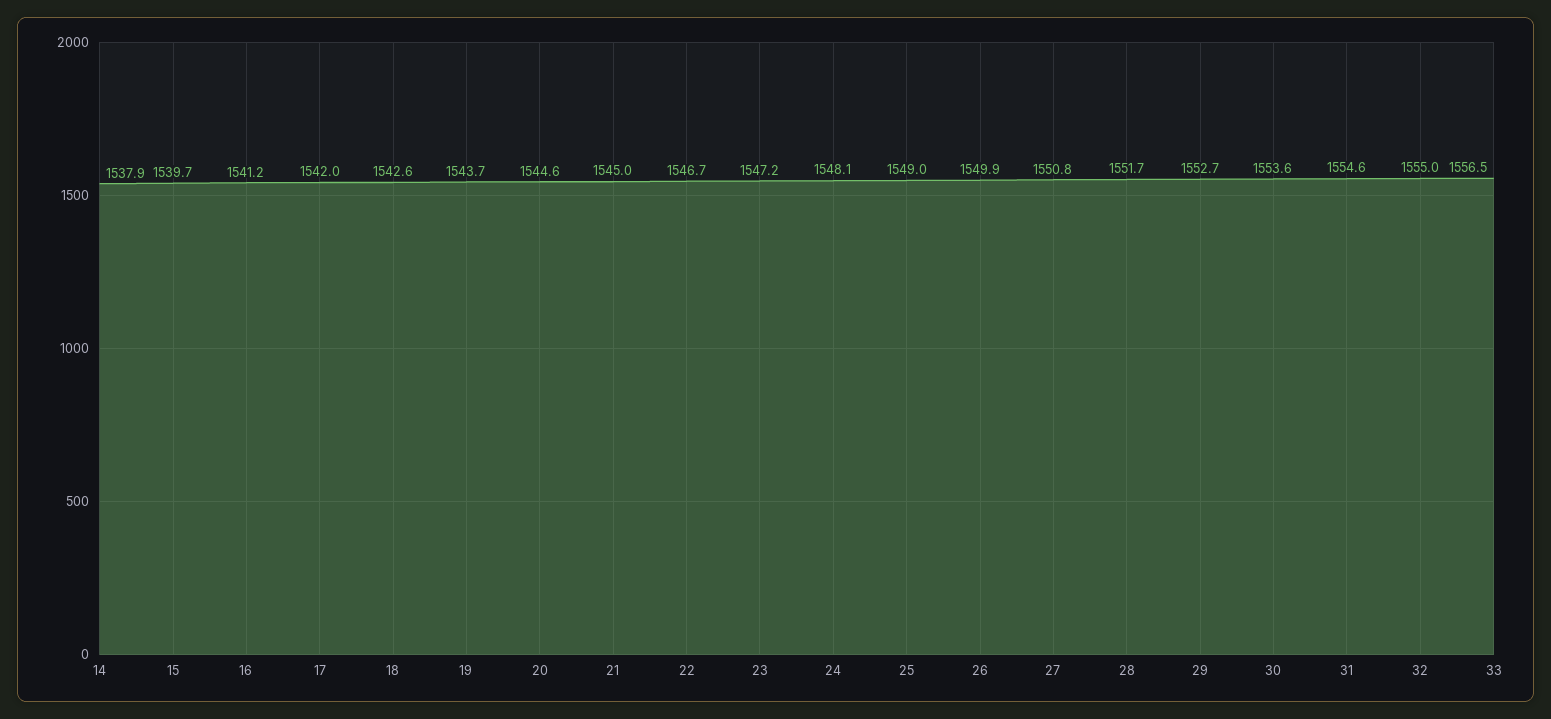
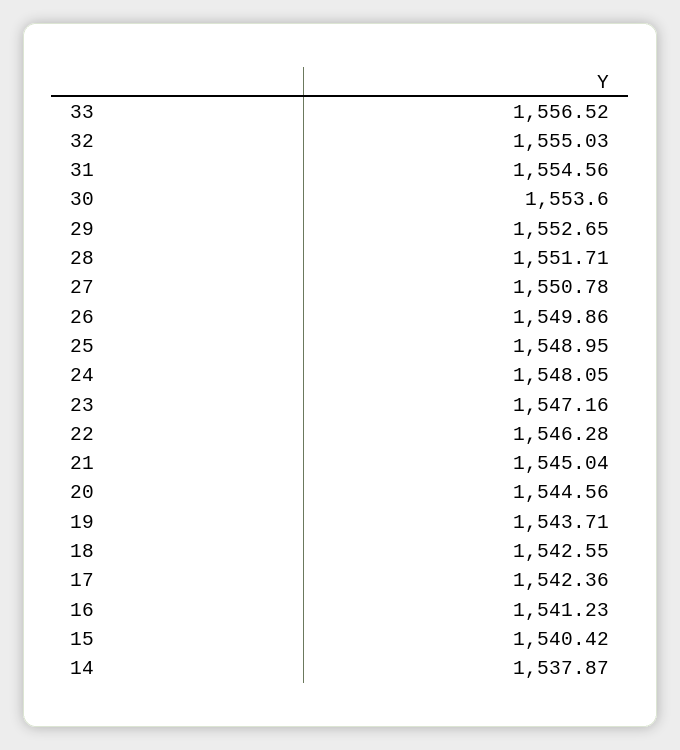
15: 1539.7 -> 1540.42
17: 1542 -> 1542.36
22: 1546.7 -> 1546.28

